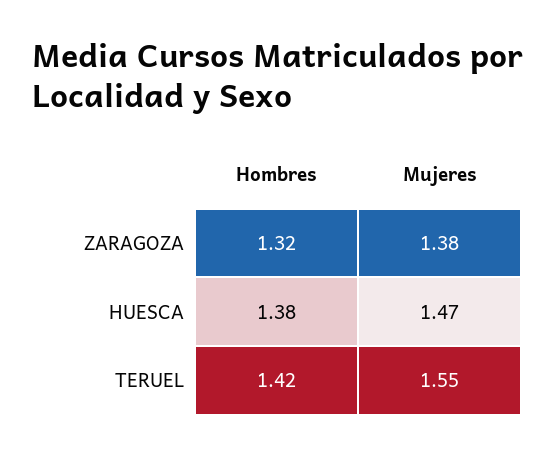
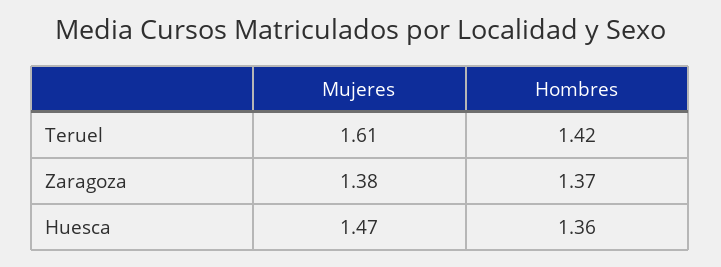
Hombres, ZARAGOZA: 1.32 -> 1.37
Hombres, HUESCA: 1.38 -> 1.36
Mujeres, TERUEL: 1.55 -> 1.61

